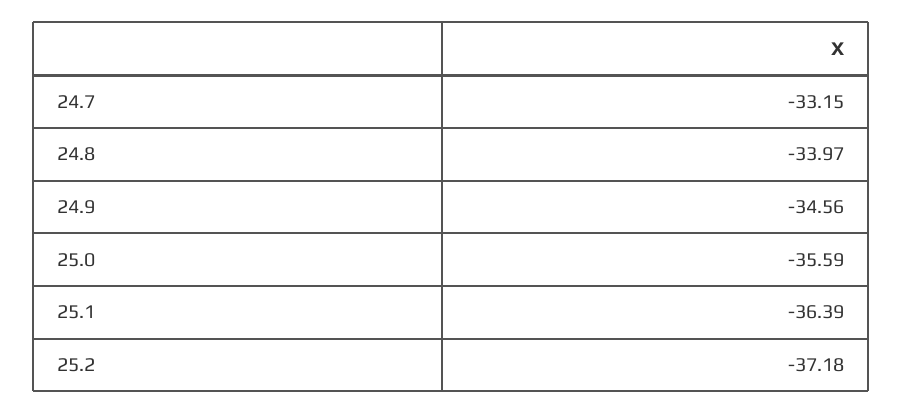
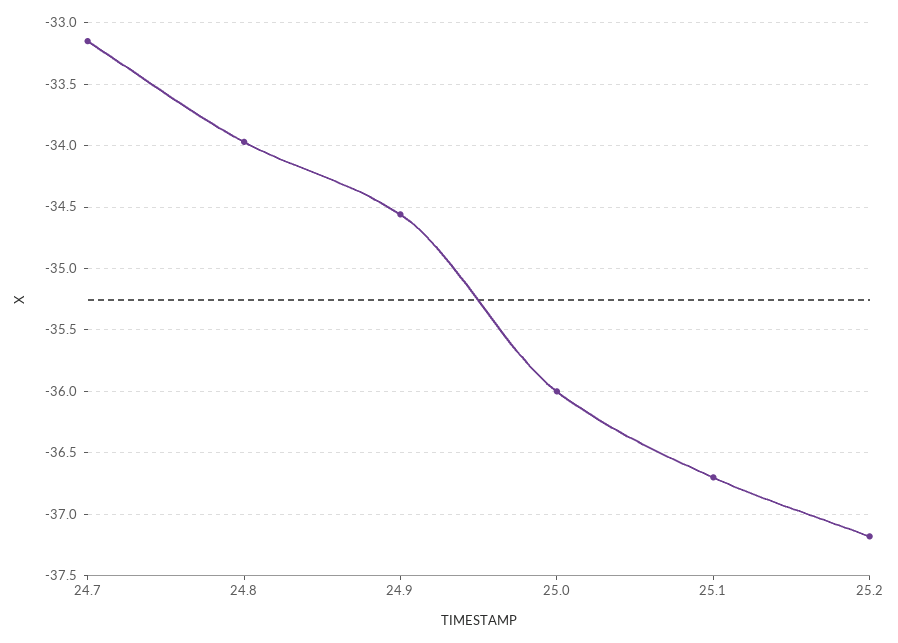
25.0: -35.59 -> -36
25.1: -36.39 -> -36.7

